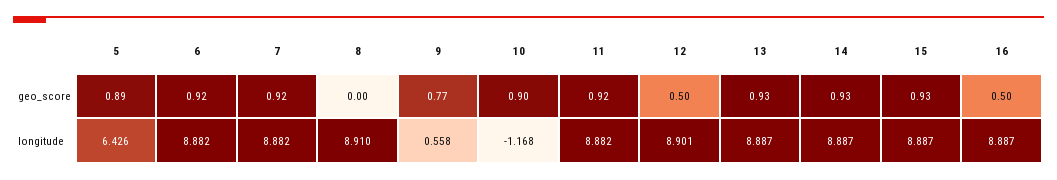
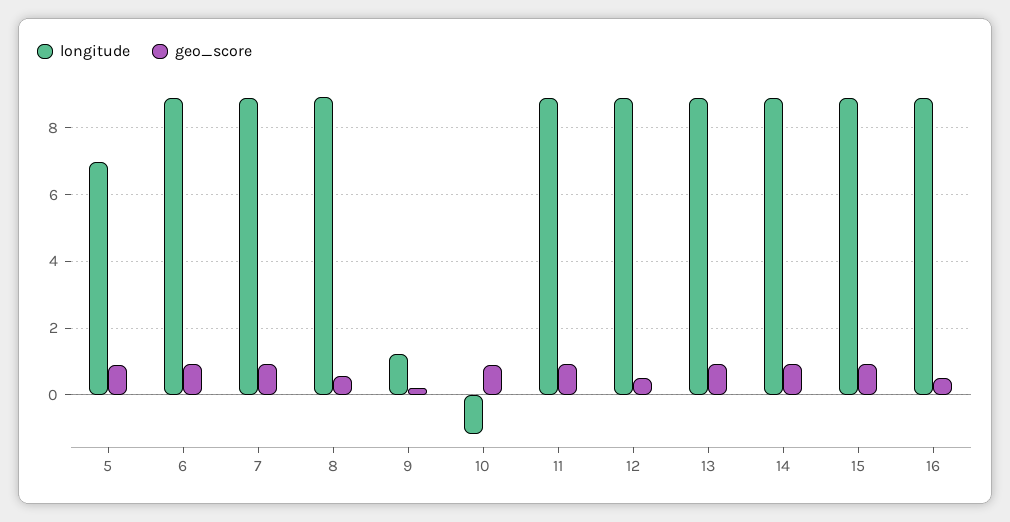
geo_score, 8: 0 -> 0.6
geo_score, 9: 0.77 -> 0.2
longitude, 5: 6.426 -> 7
longitude, 9: 0.558 -> 1.2

